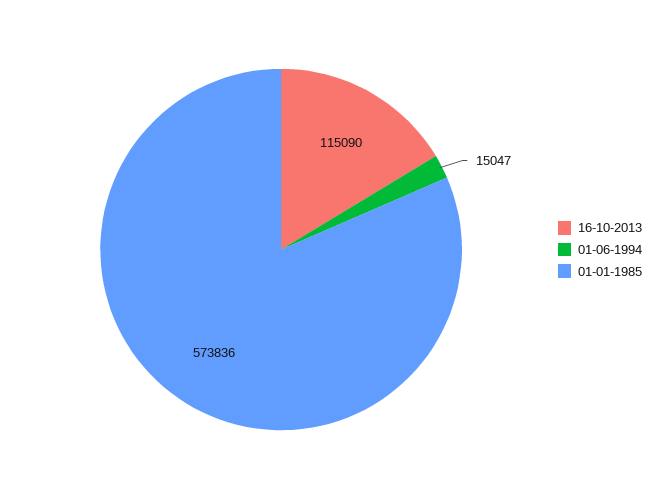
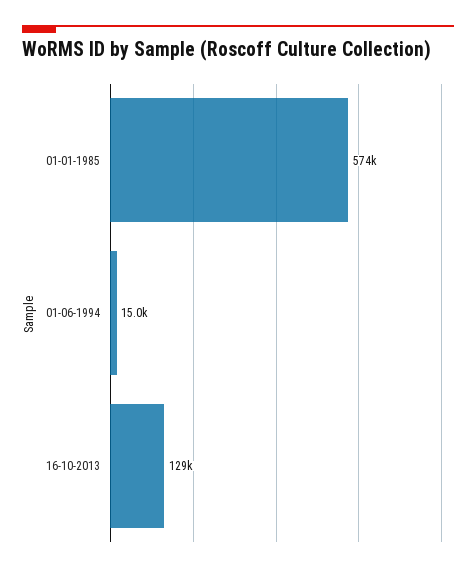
16-10-2013: 115090 -> 129000

